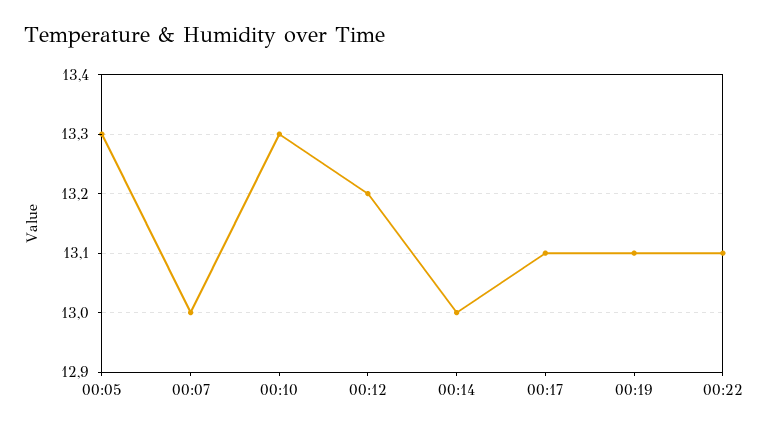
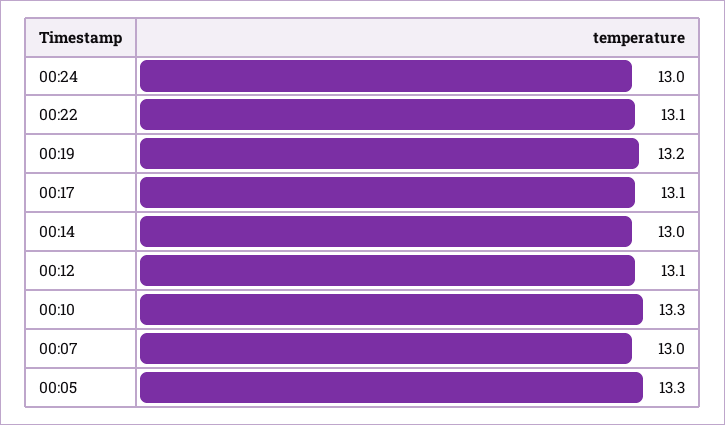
00:12: 13.2 -> 13.1
00:19: 13.1 -> 13.2
00:24: none -> 13

